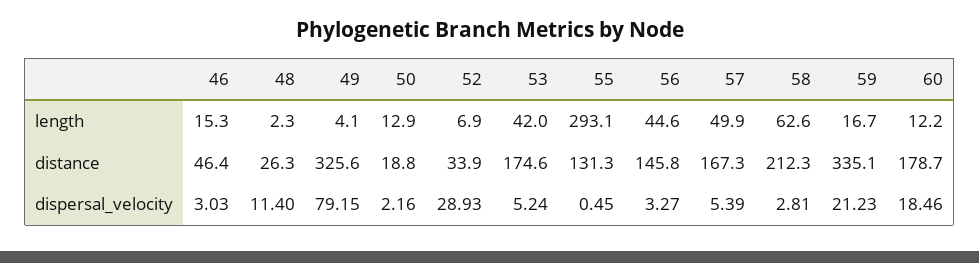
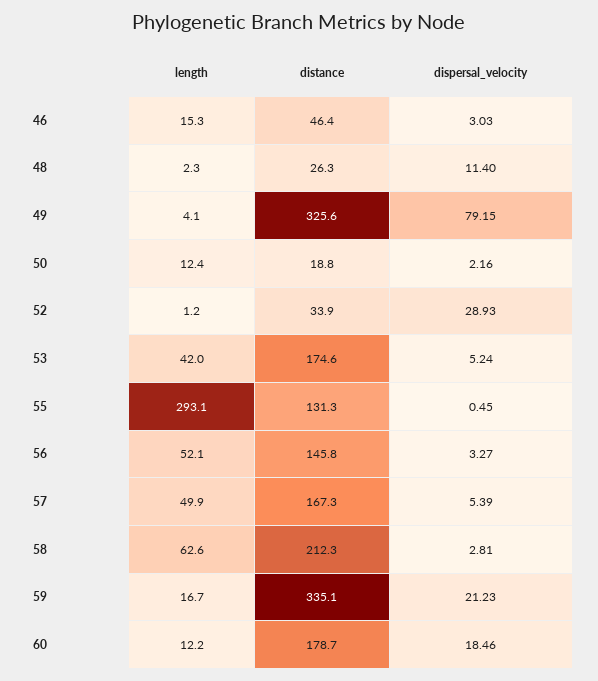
50, length: 12.9 -> 12.4
52, length: 6.9 -> 1.2
56, length: 44.6 -> 52.1

